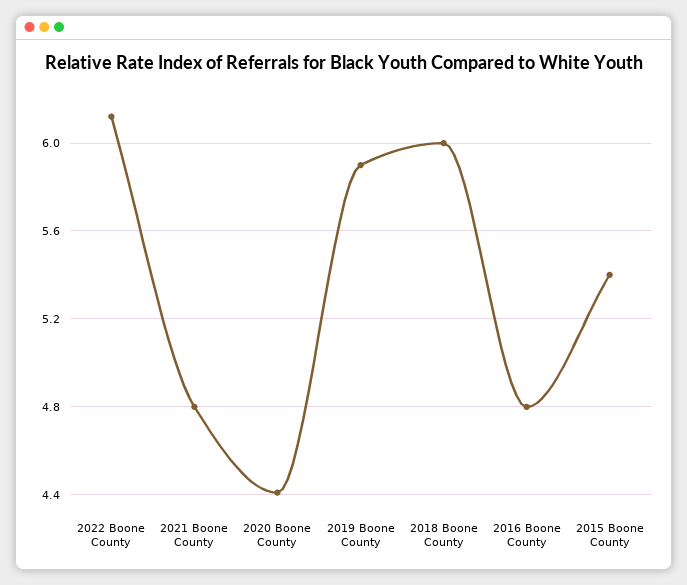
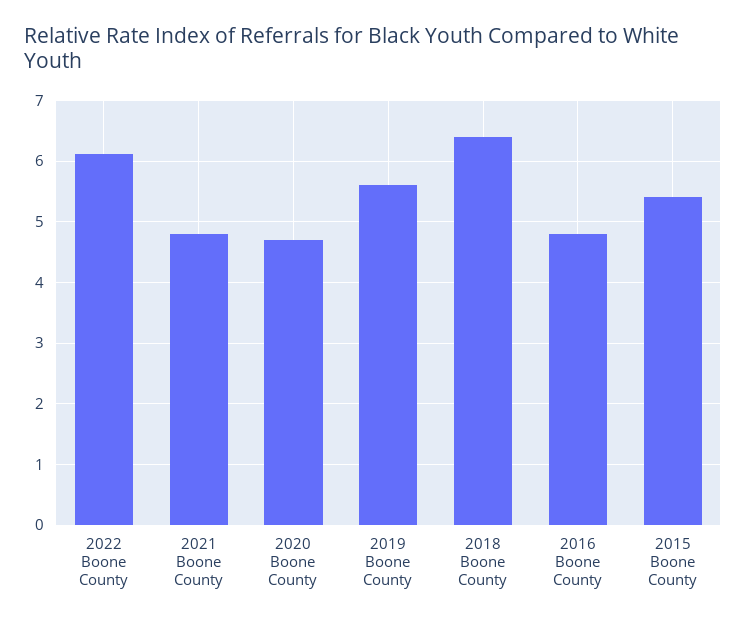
2020 Boone County: 4.4 -> 4.7
2019 Boone County: 5.9 -> 5.6
2018 Boone County: 6 -> 6.4

